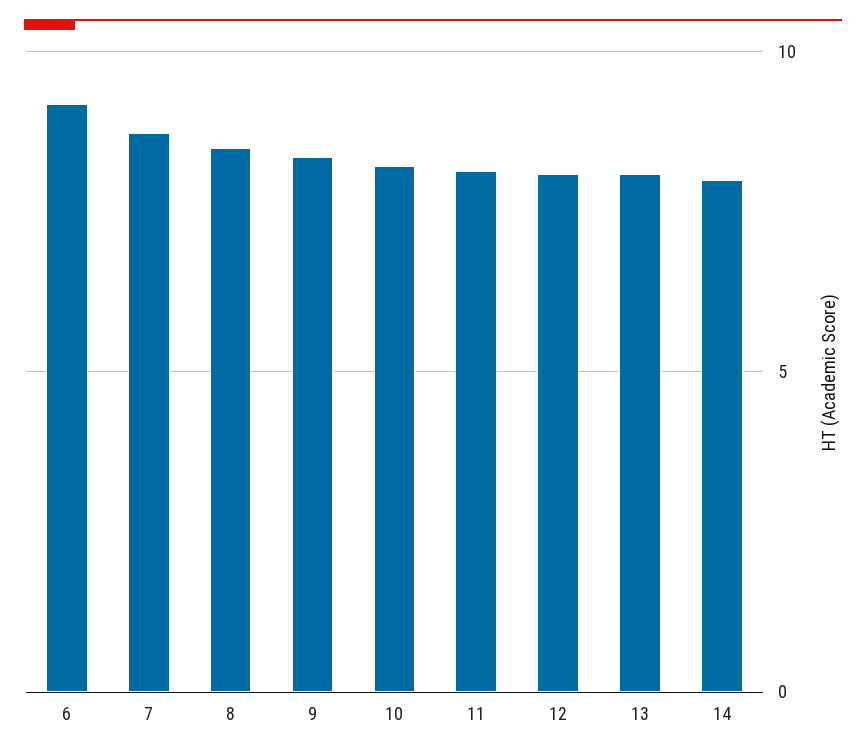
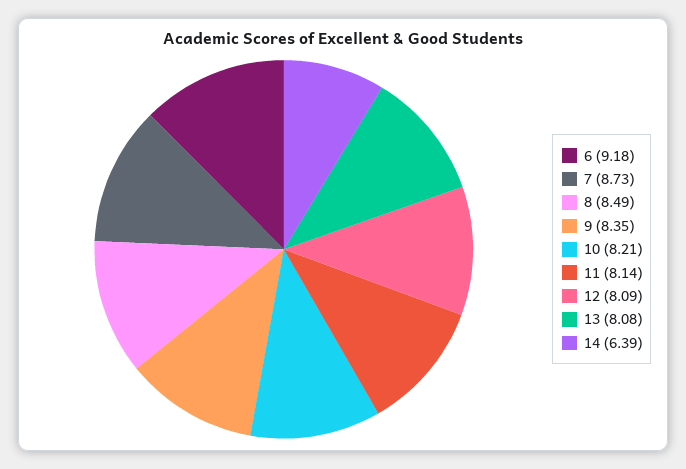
14: 8 -> 6.39

